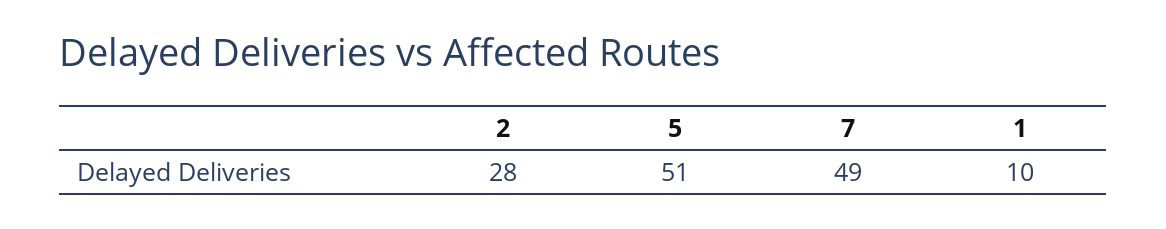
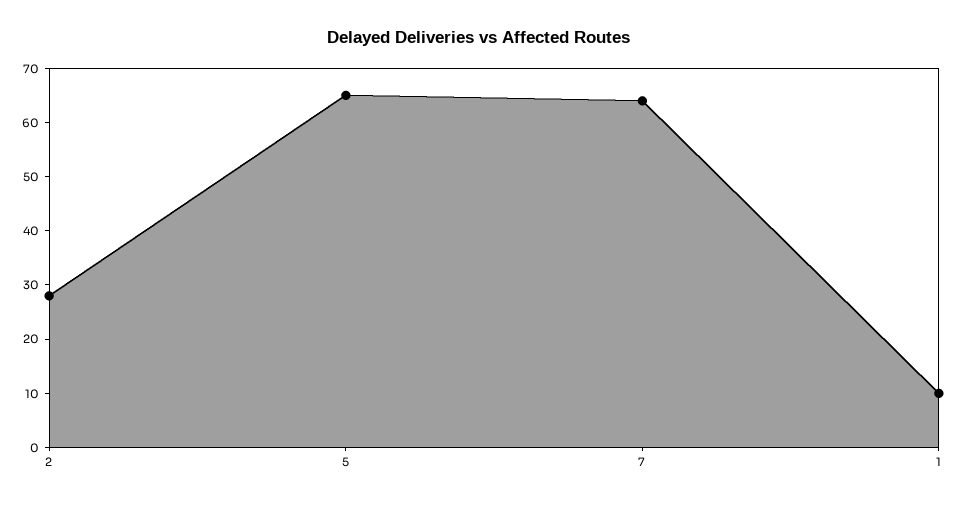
5: 51 -> 65
7: 49 -> 65

